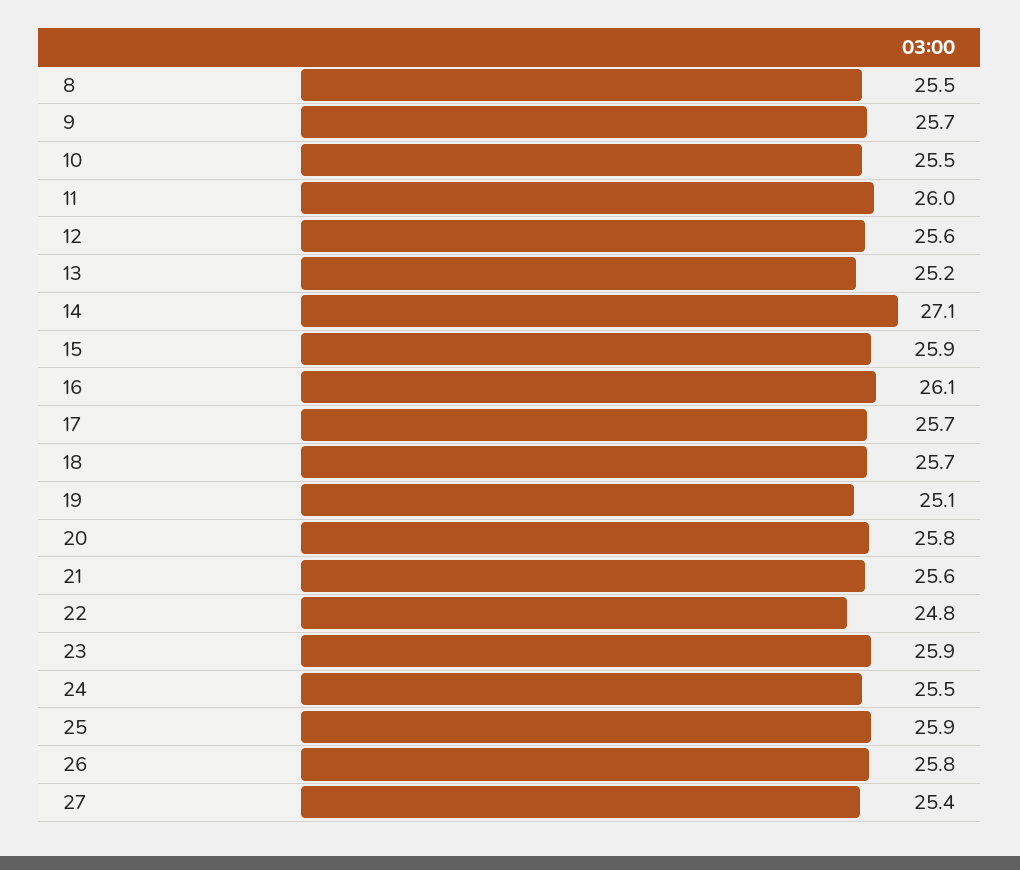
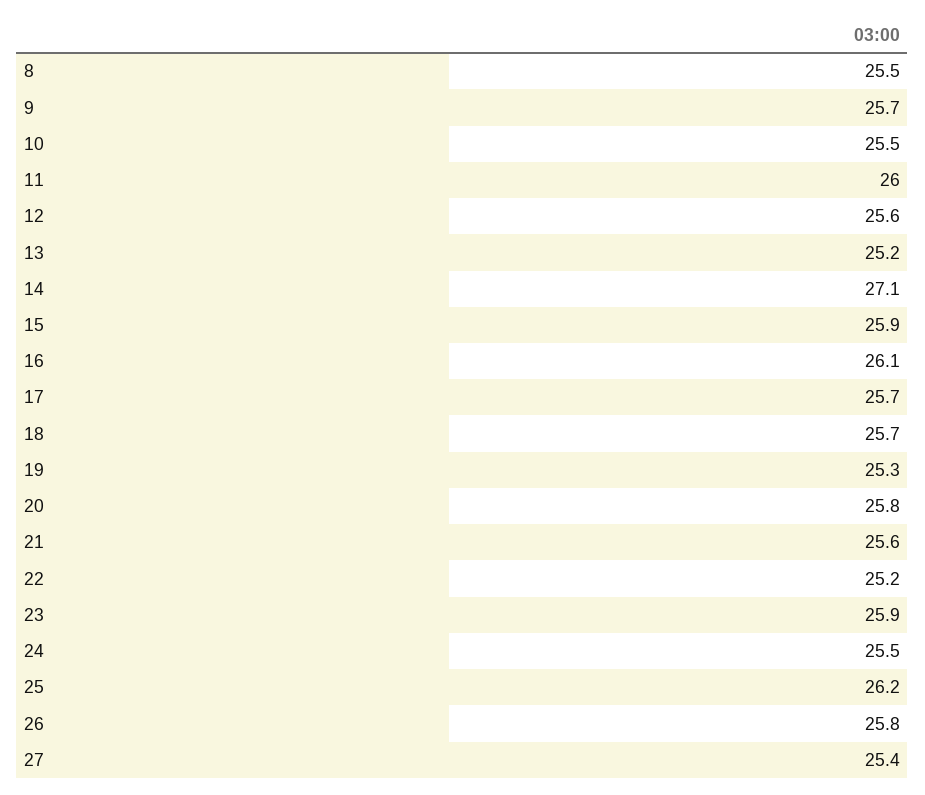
19: 25.1 -> 25.3
22: 24.8 -> 25.2
25: 25.9 -> 26.2

